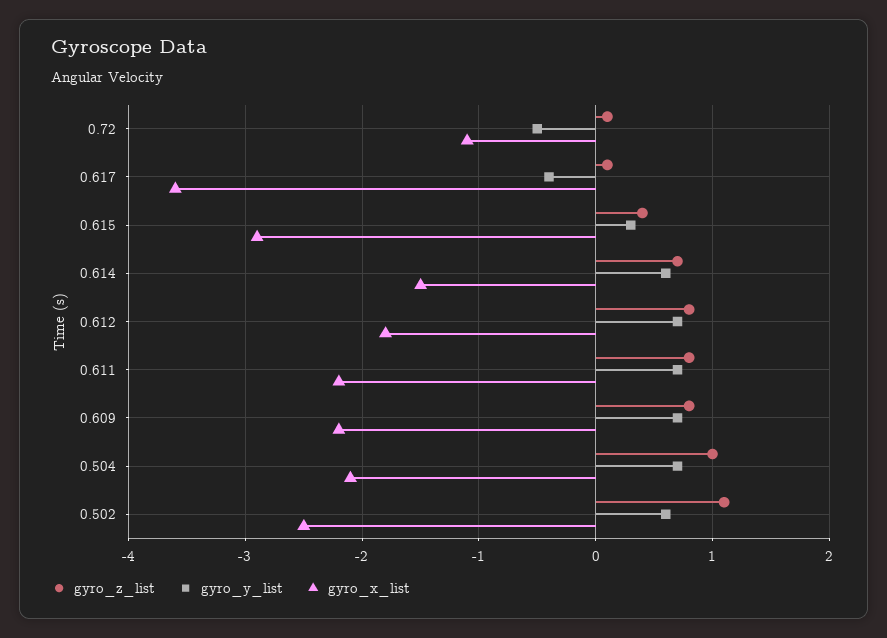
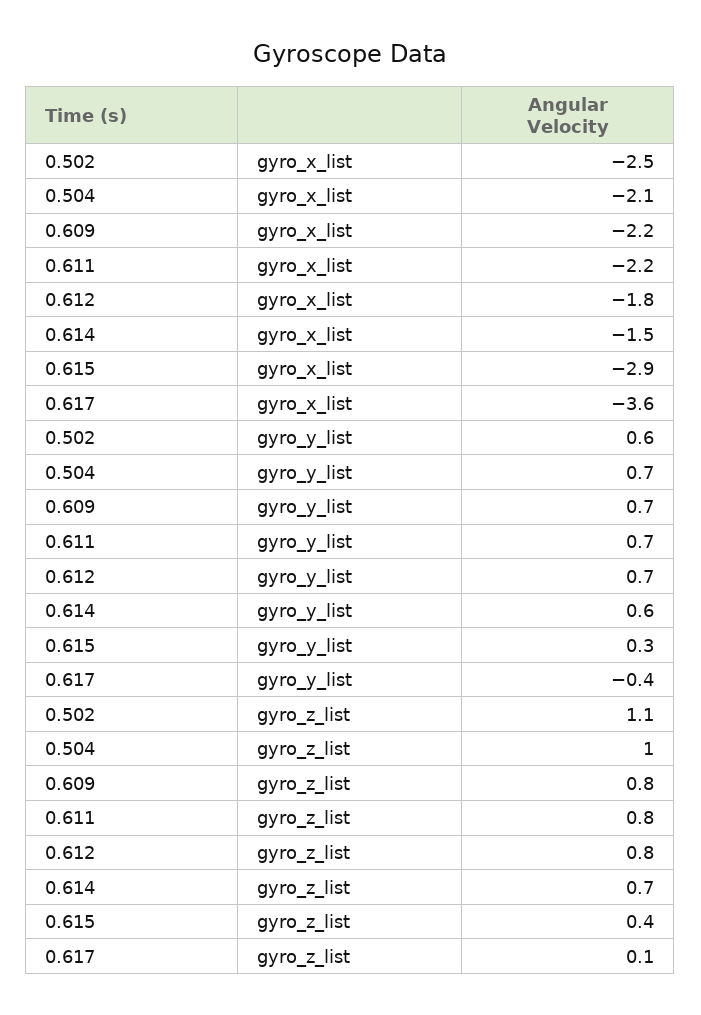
gyro_z_list, 0.72: 0.1 -> none
gyro_y_list, 0.72: -0.5 -> none
gyro_x_list, 0.72: -1.1 -> none

